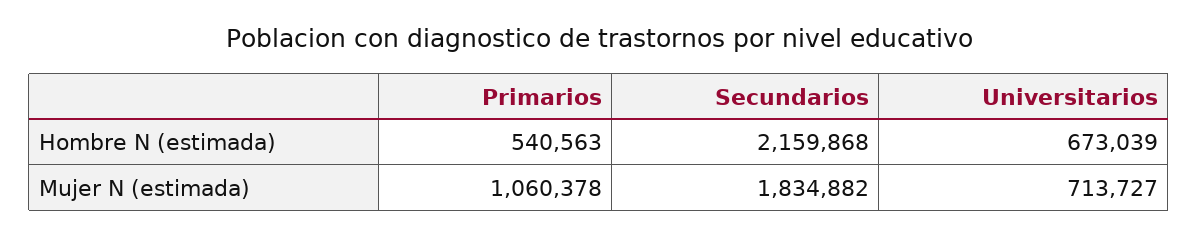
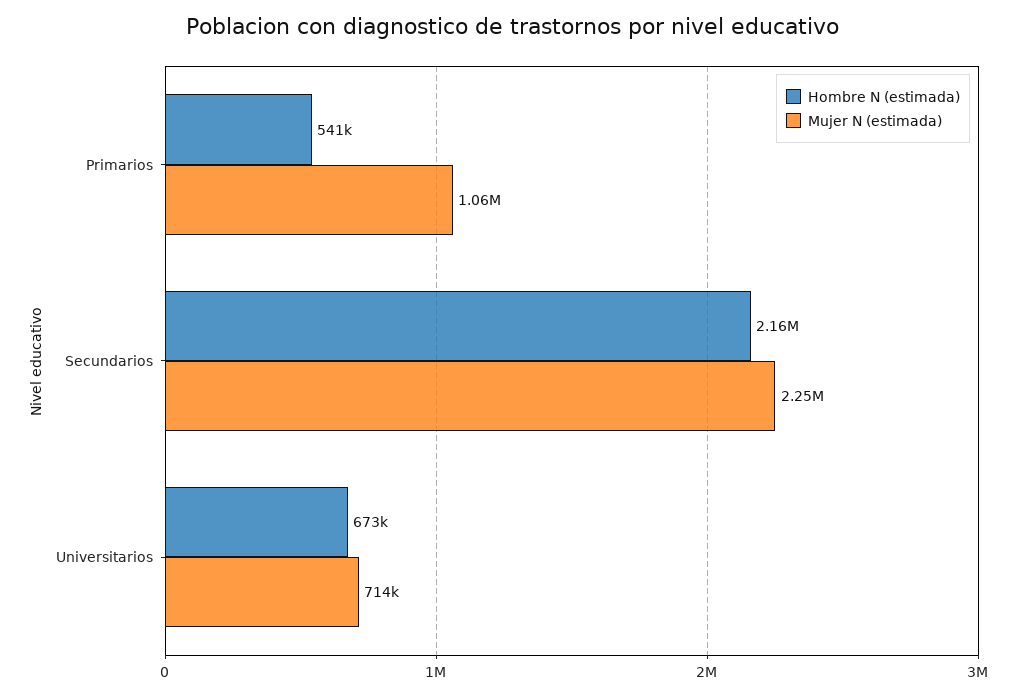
Mujer N (estimada), Secundarios: 1834882 -> 2250000

